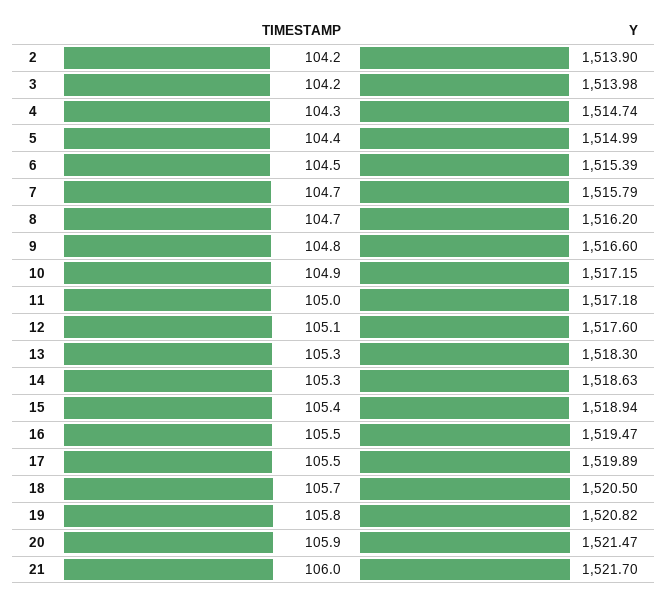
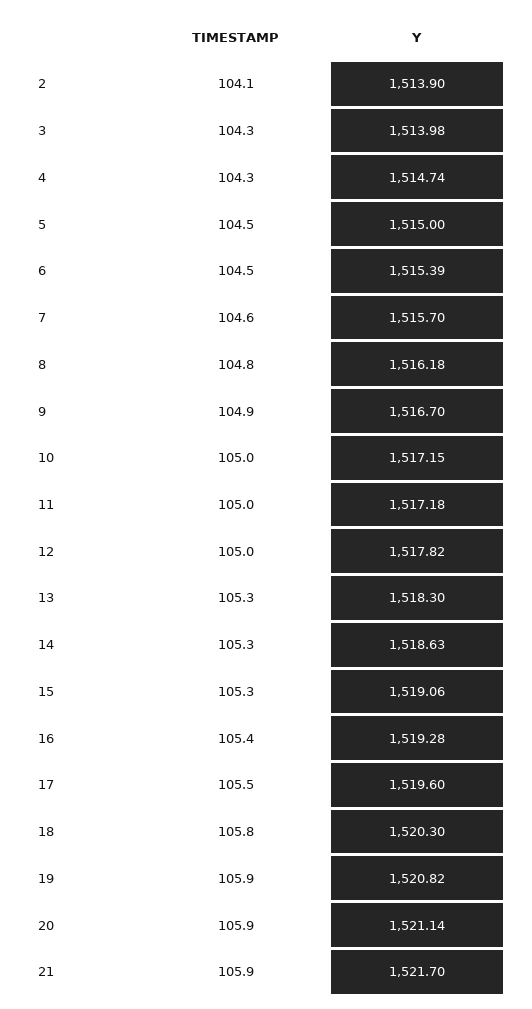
TIMESTAMP, 2: 104.2 -> 104.1
TIMESTAMP, 3: 104.2 -> 104.3
TIMESTAMP, 5: 104.4 -> 104.5
Y, 5: 1514.99 -> 1515
TIMESTAMP, 7: 104.7 -> 104.6
Y, 7: 1515.79 -> 1515.7
TIMESTAMP, 8: 104.7 -> 104.8
Y, 8: 1516.2 -> 1516.18
TIMESTAMP, 9: 104.8 -> 104.9
Y, 9: 1516.6 -> 1516.7
TIMESTAMP, 10: 104.9 -> 105
TIMESTAMP, 12: 105.1 -> 105
Y, 12: 1517.6 -> 1517.82
TIMESTAMP, 15: 105.4 -> 105.3
Y, 15: 1518.94 -> 1519.06
TIMESTAMP, 16: 105.5 -> 105.4
Y, 16: 1519.47 -> 1519.28
Y, 17: 1519.89 -> 1519.6
TIMESTAMP, 18: 105.7 -> 105.8
Y, 18: 1520.5 -> 1520.3
TIMESTAMP, 19: 105.8 -> 105.9
Y, 20: 1521.47 -> 1521.14
TIMESTAMP, 21: 106 -> 105.9

